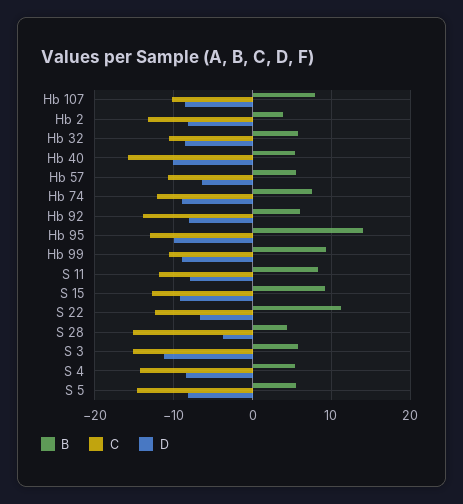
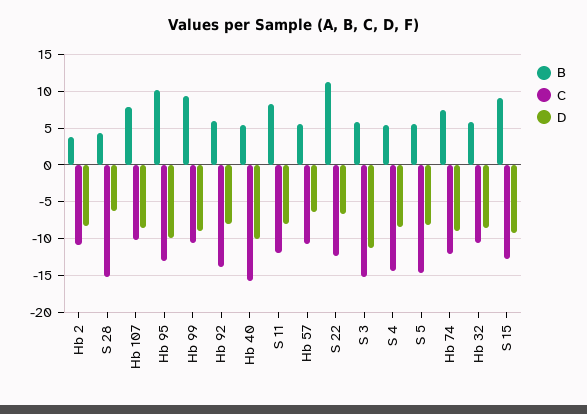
C, Hb 2: -13 -> -11
B, Hb 95: 14 -> 10
D, S 28: -4 -> -6

